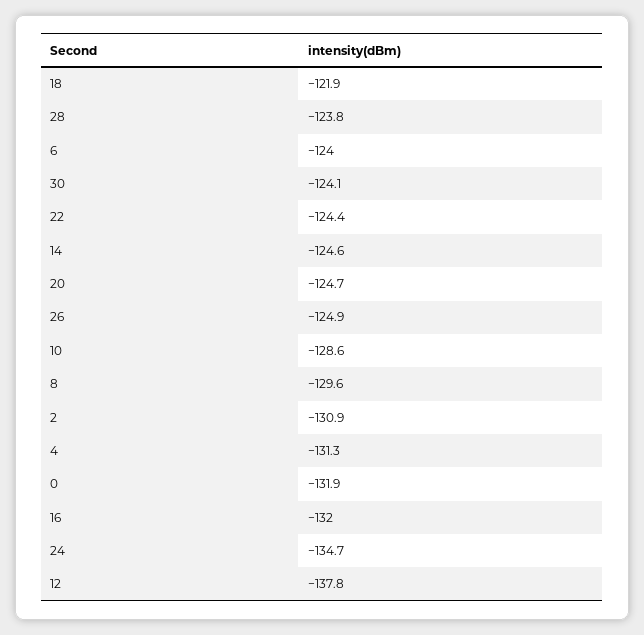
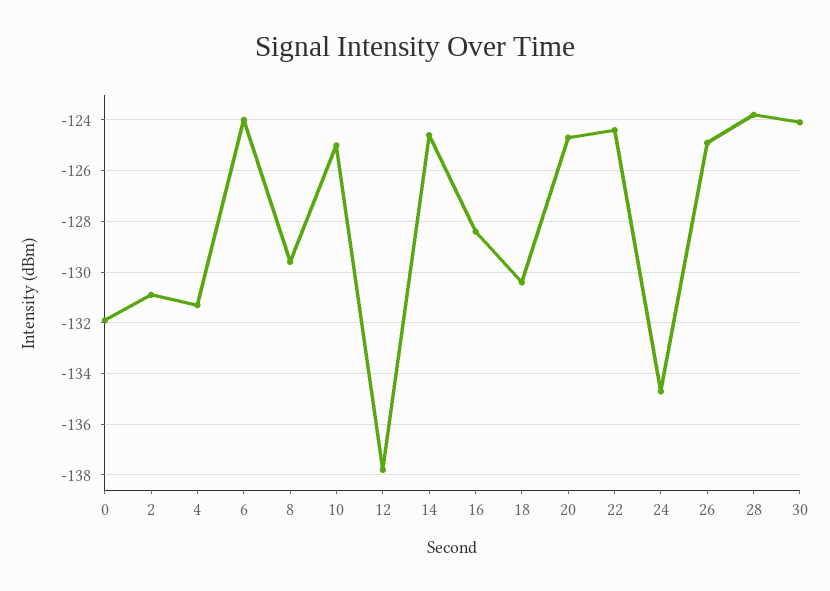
18: -121.9 -> -130.5
10: -128.6 -> -125
16: -132 -> -128.5

